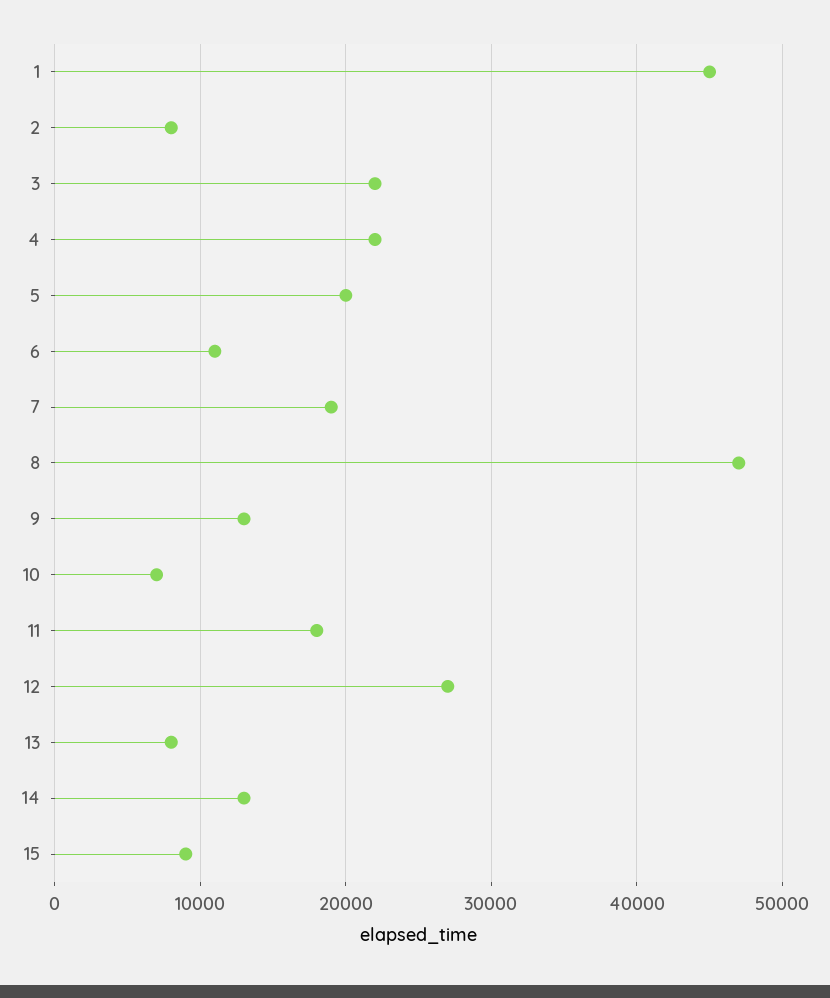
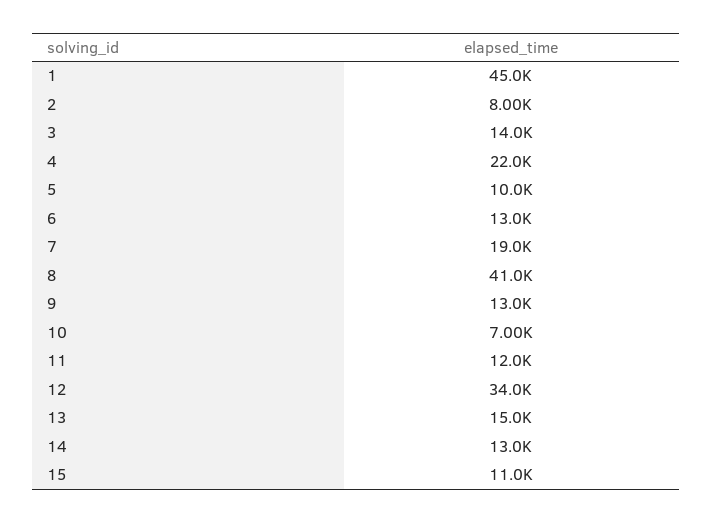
3: 22000 -> 14000
5: 20000 -> 10000
6: 11000 -> 13000
8: 47000 -> 41000
11: 18000 -> 12000
12: 27000 -> 34000
13: 8000 -> 15000
15: 9000 -> 11000

